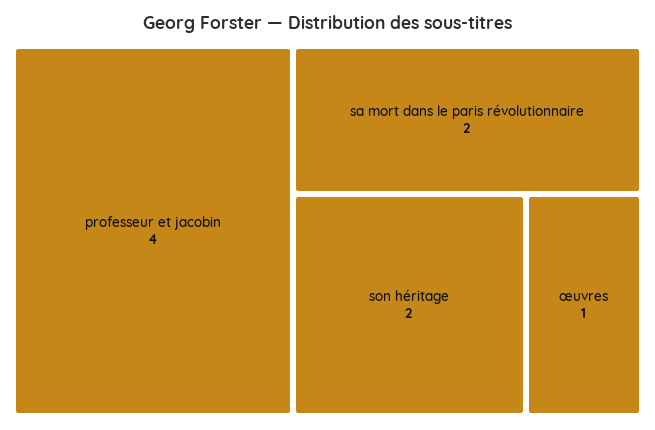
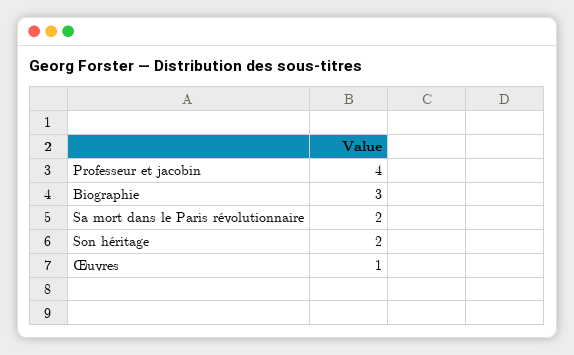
Biographie: none -> 3

